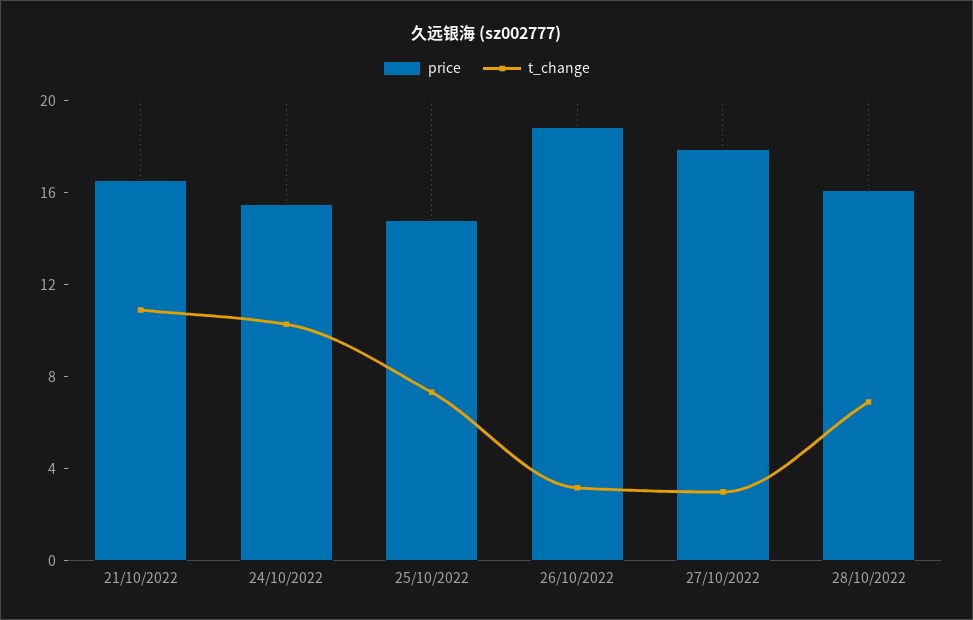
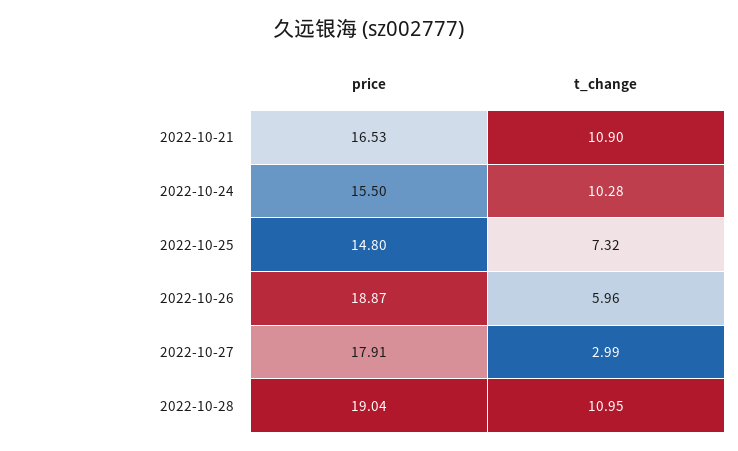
t_change, 26/10/2022: 3 -> 5.96
price, 28/10/2022: 16 -> 19.04
t_change, 28/10/2022: 7 -> 10.95

